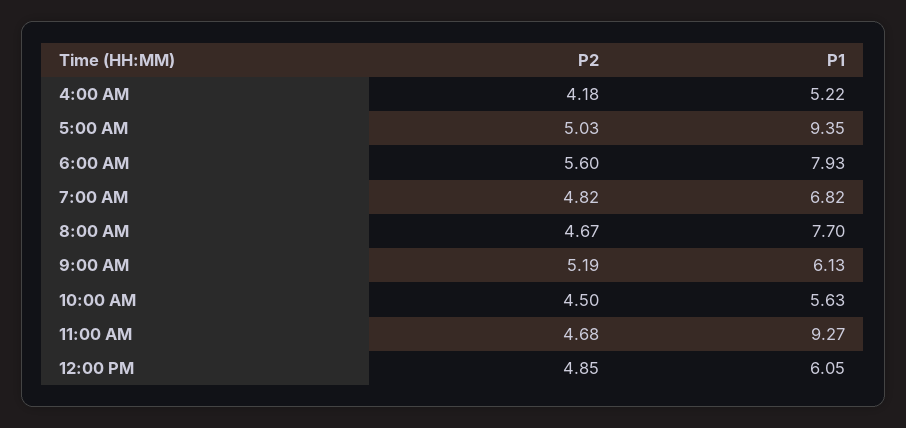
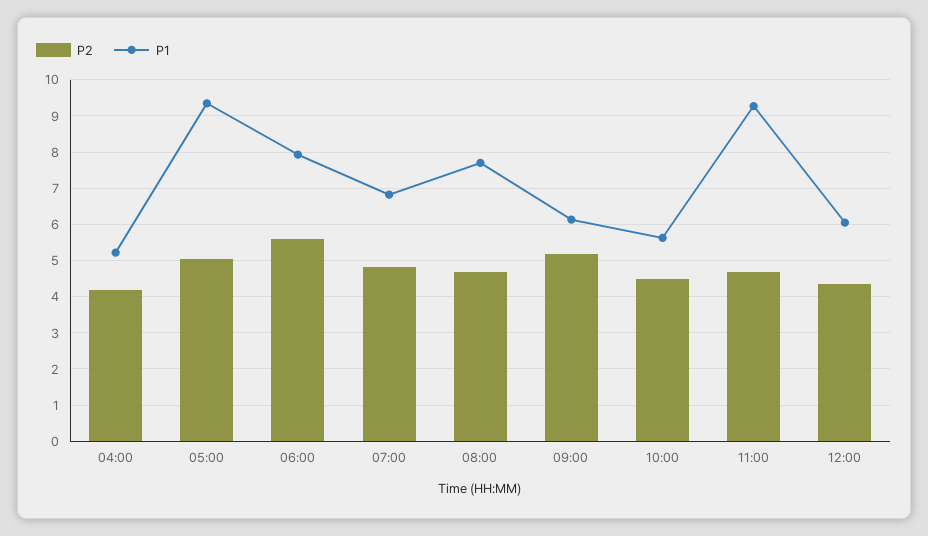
P2, 12:00 PM: 4.85 -> 4.4

